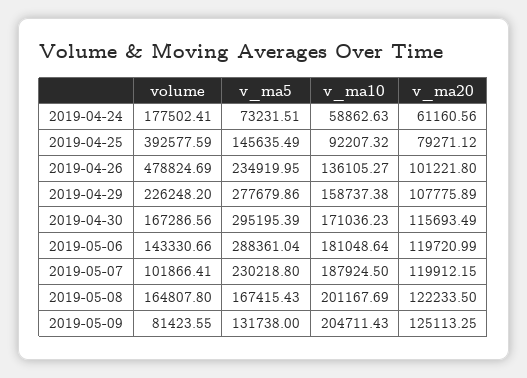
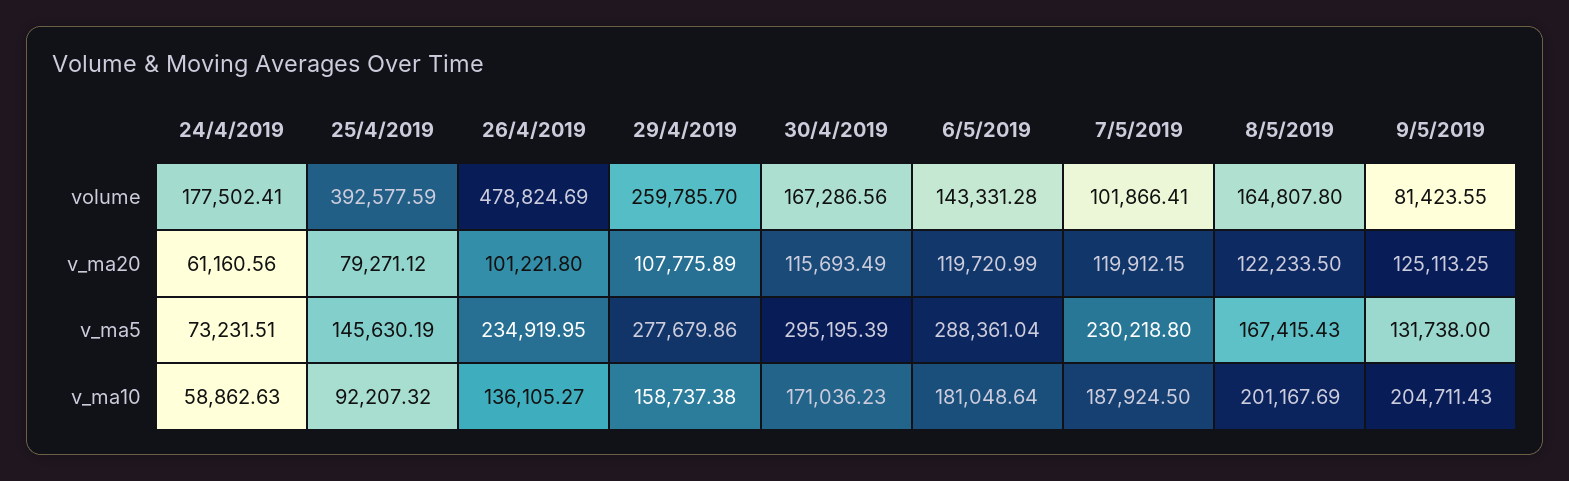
v_ma5, 2019-04-25: 145635.49 -> 145630.19
volume, 2019-04-29: 226248.2 -> 259785.7
volume, 2019-05-06: 143330.66 -> 143331.28

